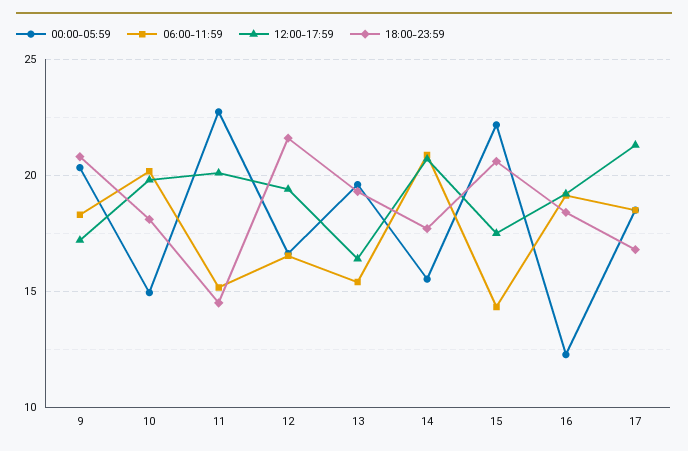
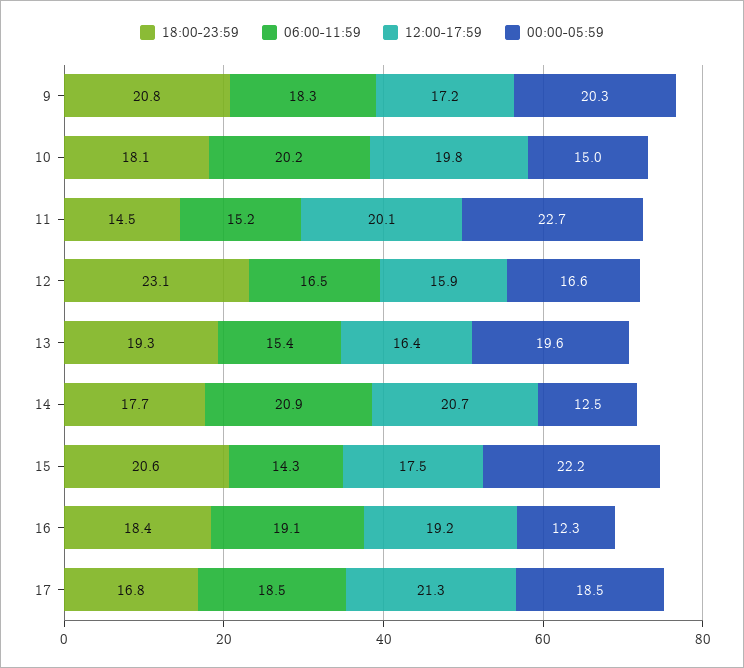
12:00-17:59, 12: 19.5 -> 15.9
18:00-23:59, 12: 21.5 -> 23.1
00:00-05:59, 14: 15.5 -> 12.5

